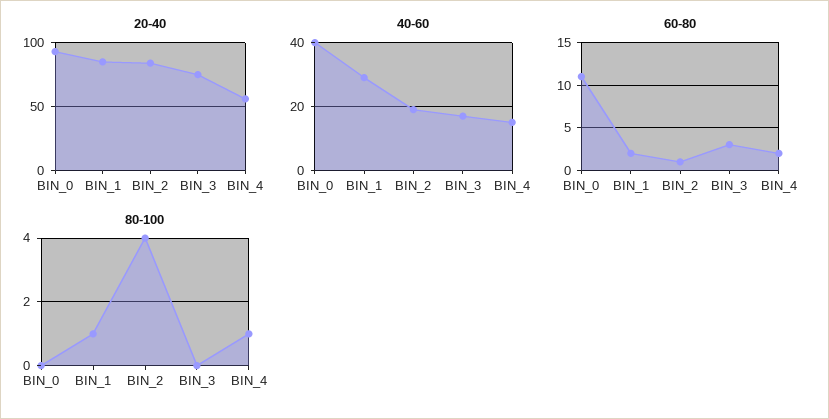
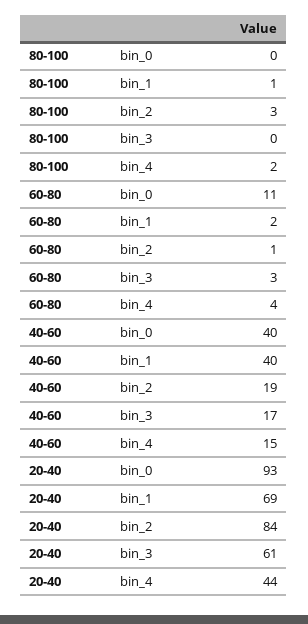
20-40, BIN_1: 85 -> 69
20-40, BIN_3: 75 -> 61
20-40, BIN_4: 55 -> 44
40-60, BIN_1: 30 -> 40
60-80, BIN_4: 2 -> 4
80-100, BIN_2: 4 -> 3
80-100, BIN_4: 1 -> 2

